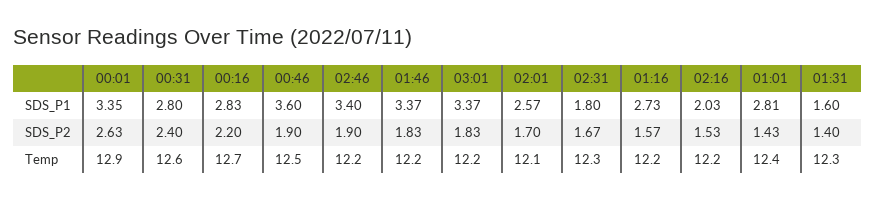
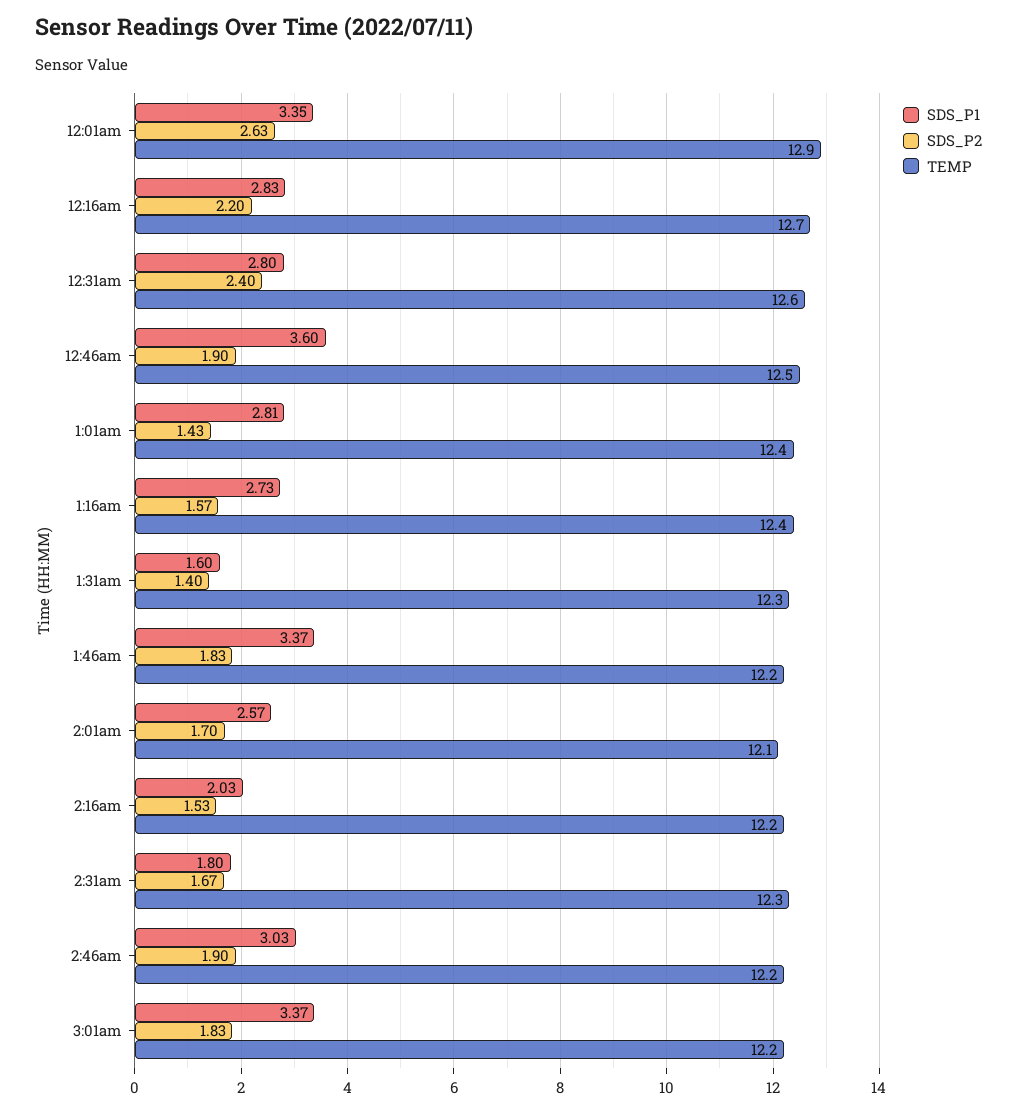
SDS_P1, 02:46: 3.4 -> 3.03
Temp, 01:16: 12.2 -> 12.4

